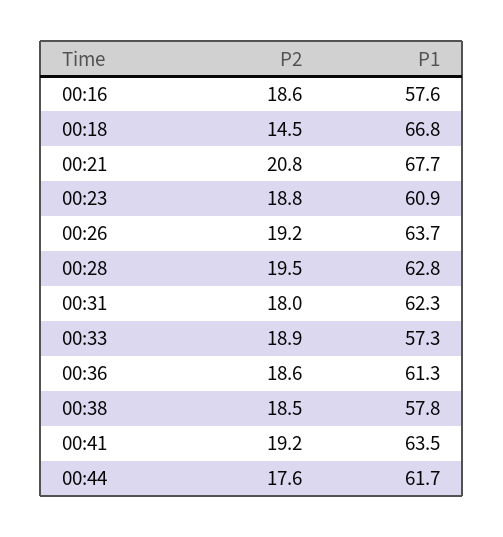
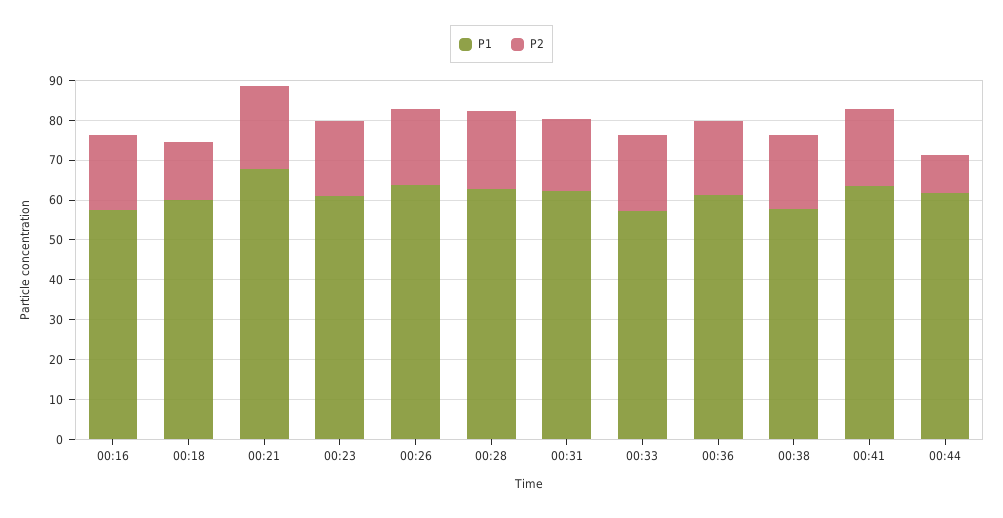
P1, 00:18: 66.8 -> 60
P2, 00:44: 17.6 -> 10

